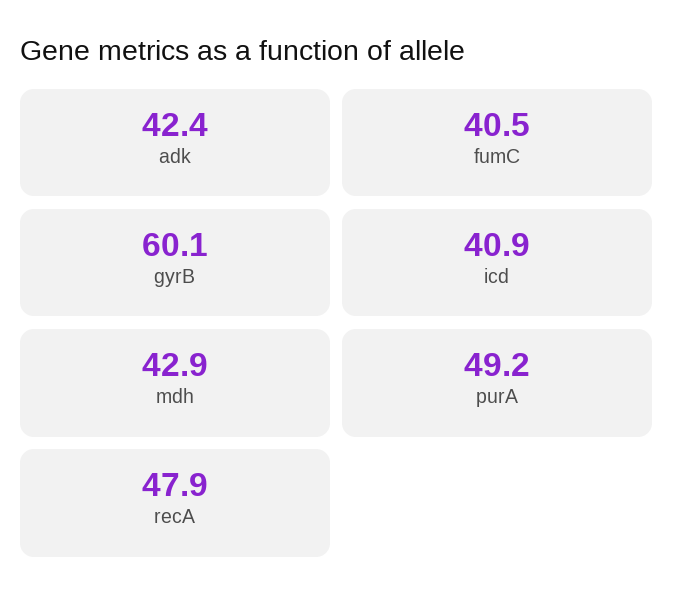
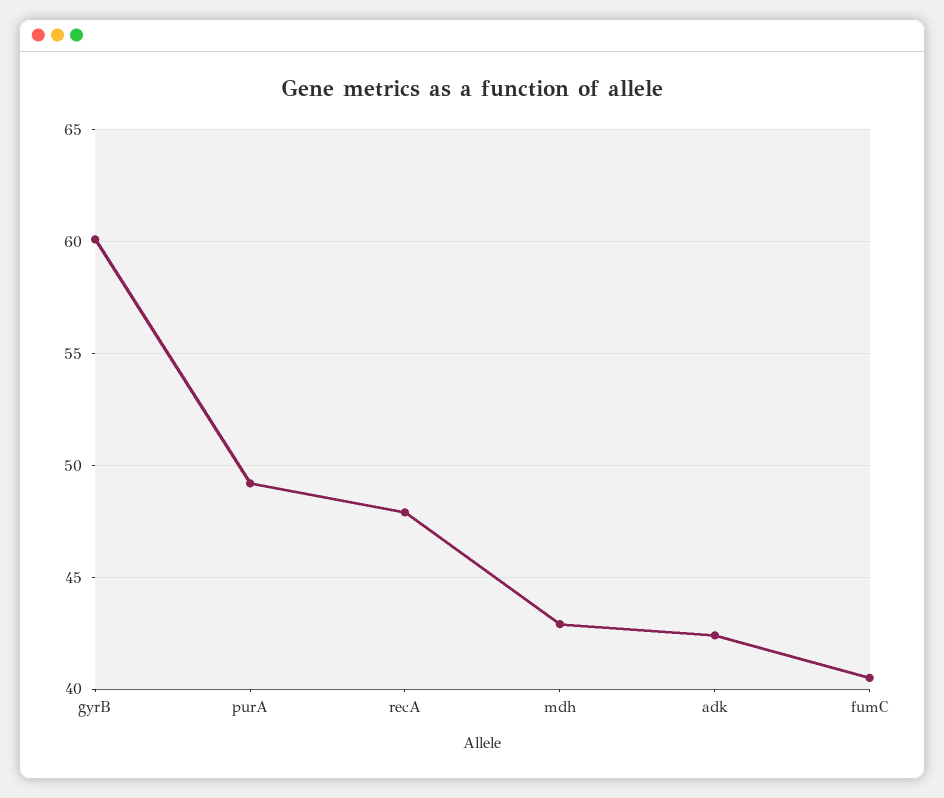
icd: 40.9 -> none

